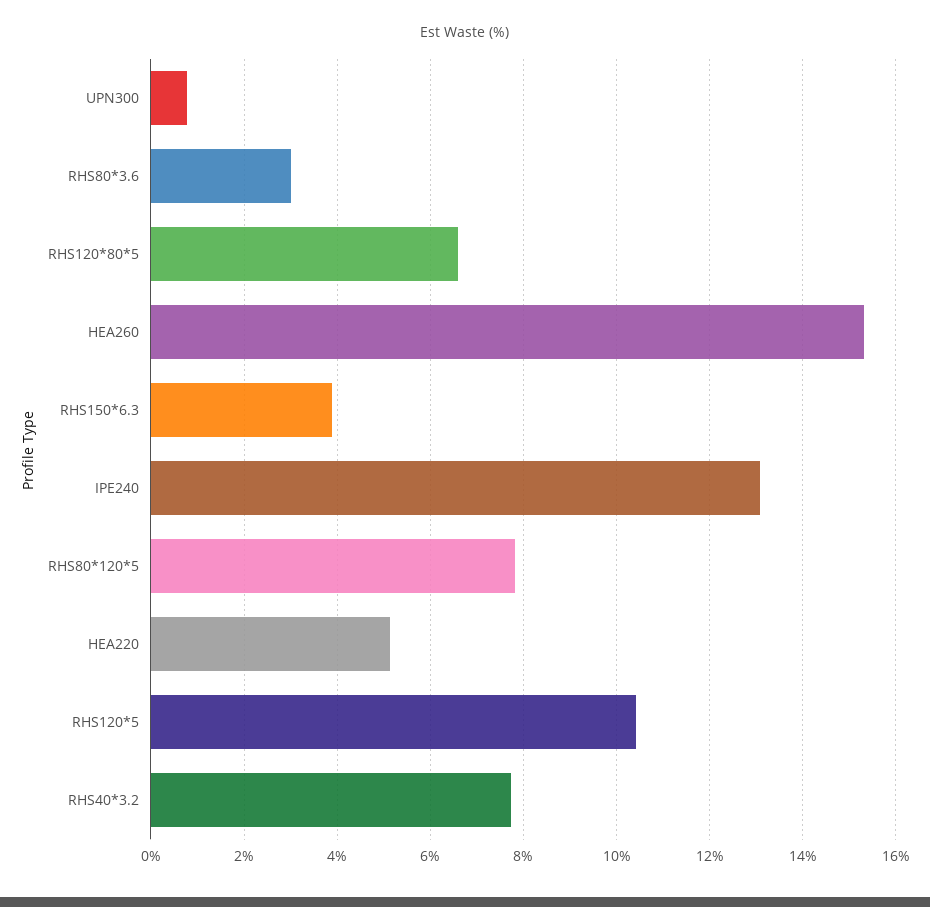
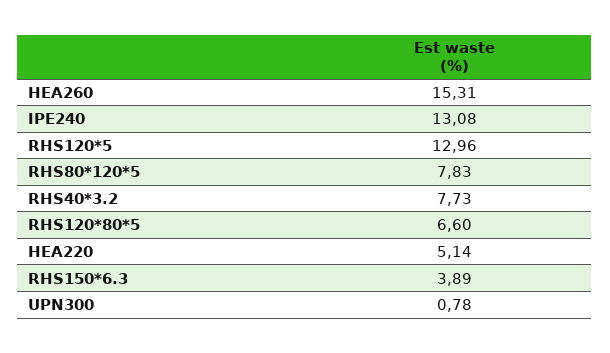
RHS80*3.6: 3 -> none
RHS120*5: 10.4 -> 12.96

